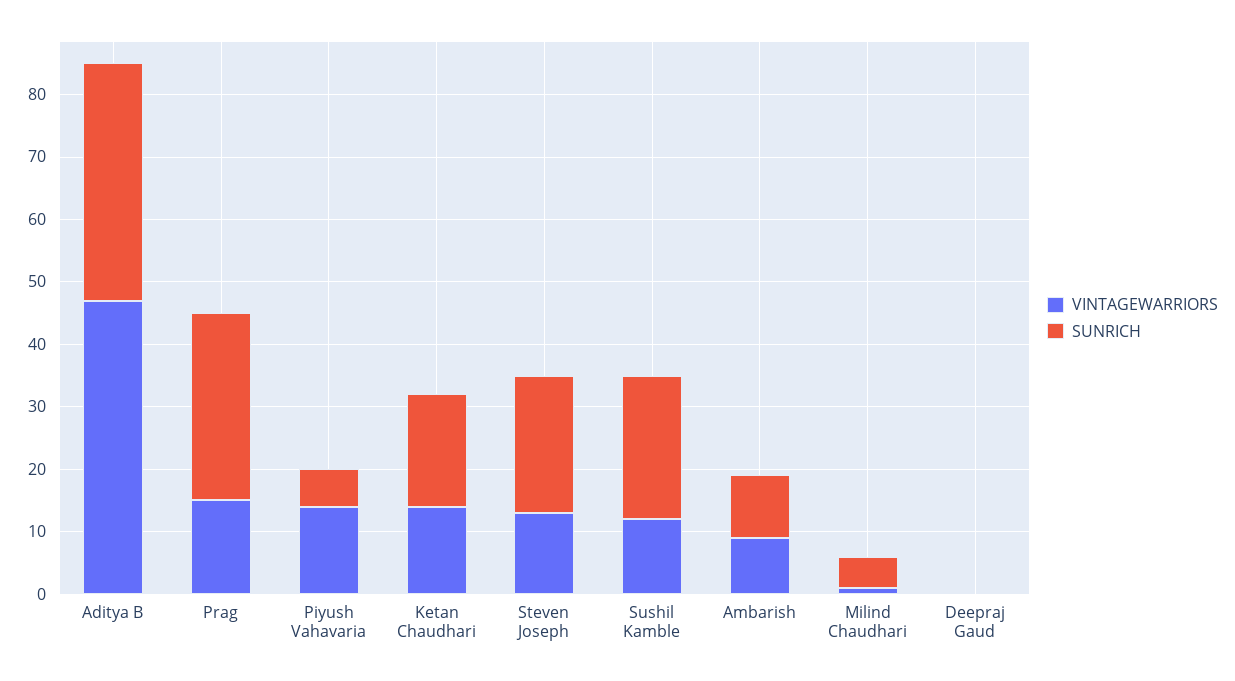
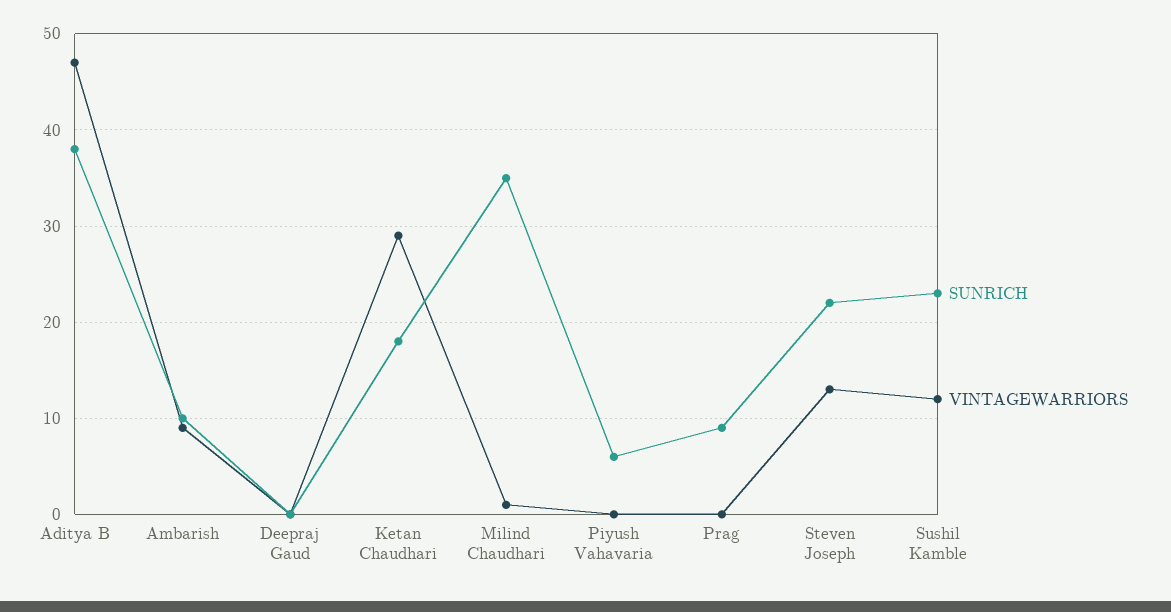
VINTAGEWARRIORS, Prag: 15 -> 0
SUNRICH, Prag: 30 -> 9
VINTAGEWARRIORS, Piyush Vahavaria: 15 -> 0
VINTAGEWARRIORS, Ketan Chaudhari: 15 -> 29
SUNRICH, Milind Chaudhari: 5 -> 35

